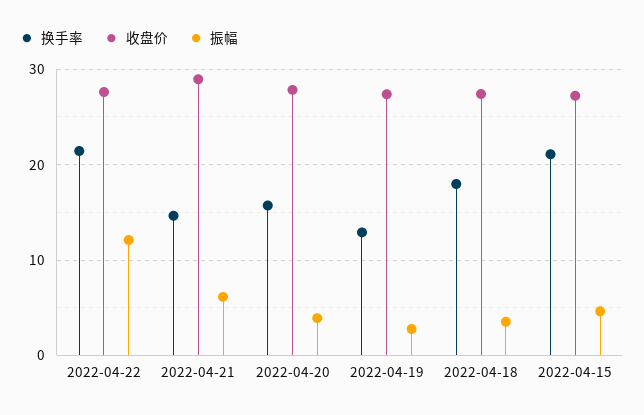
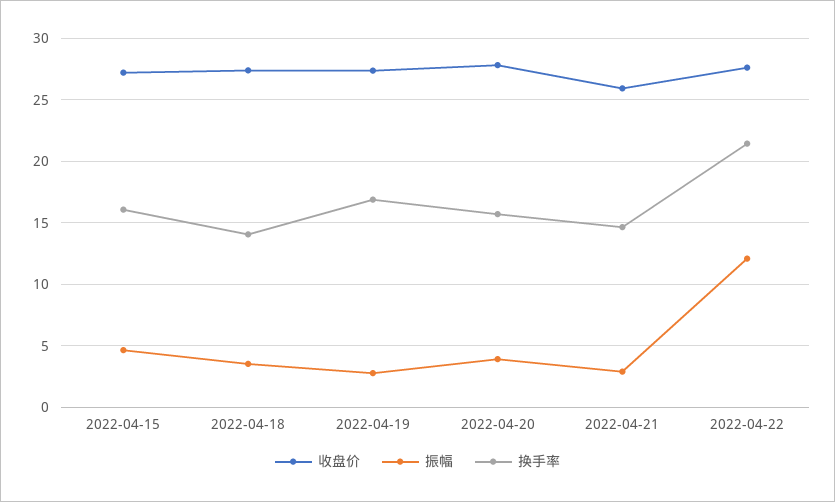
收盘价, 2022-04-21: 29 -> 26
振幅, 2022-04-21: 6 -> 3
换手率, 2022-04-19: 13 -> 17
换手率, 2022-04-18: 18 -> 14
换手率, 2022-04-15: 21 -> 16

